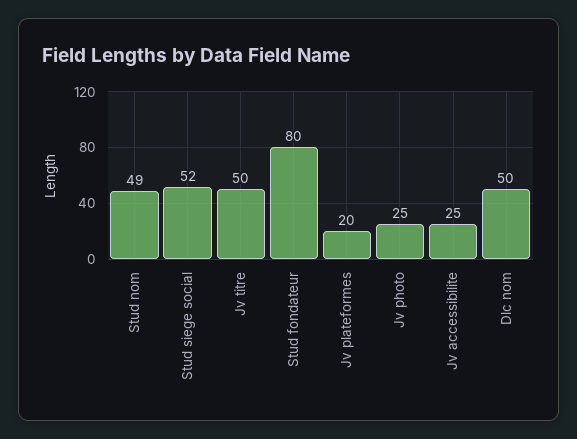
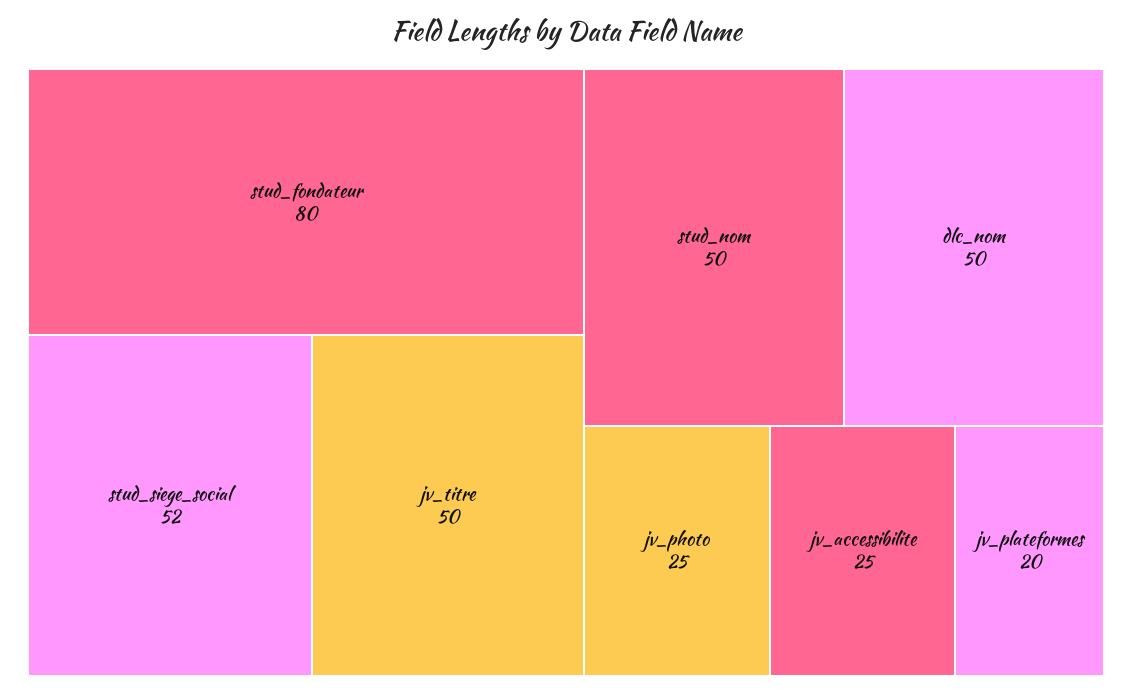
Stud nom: 49 -> 50

